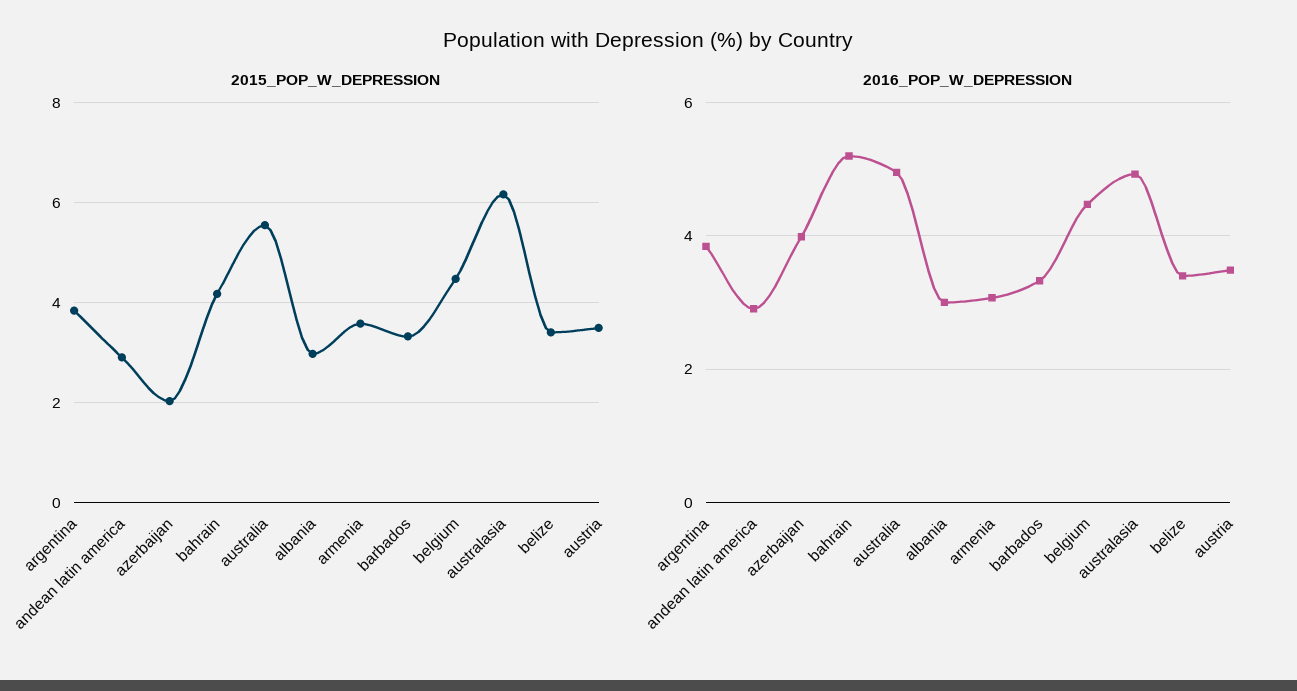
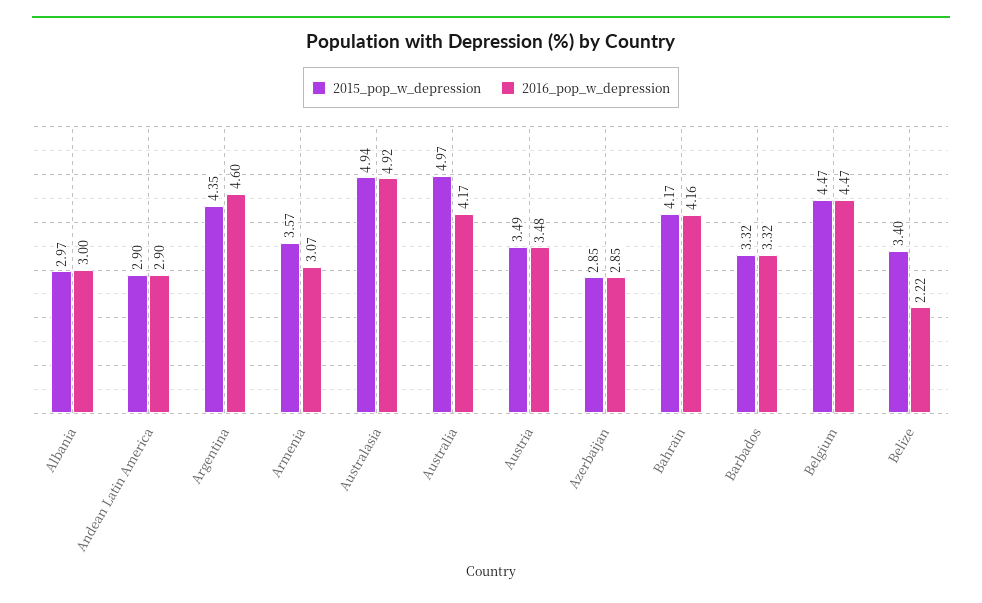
2015_POP_W_DEPRESSION, argentina: 3.8 -> 4.35
2015_POP_W_DEPRESSION, azerbaijan: 2 -> 2.85
2015_POP_W_DEPRESSION, australia: 5.6 -> 4.97
2015_POP_W_DEPRESSION, australasia: 6.2 -> 4.94
2016_POP_W_DEPRESSION, argentina: 3.8 -> 4.6
2016_POP_W_DEPRESSION, azerbaijan: 4 -> 2.85
2016_POP_W_DEPRESSION, bahrain: 5.2 -> 4.16
2016_POP_W_DEPRESSION, australia: 5 -> 4.17
2016_POP_W_DEPRESSION, belize: 3.4 -> 2.22

